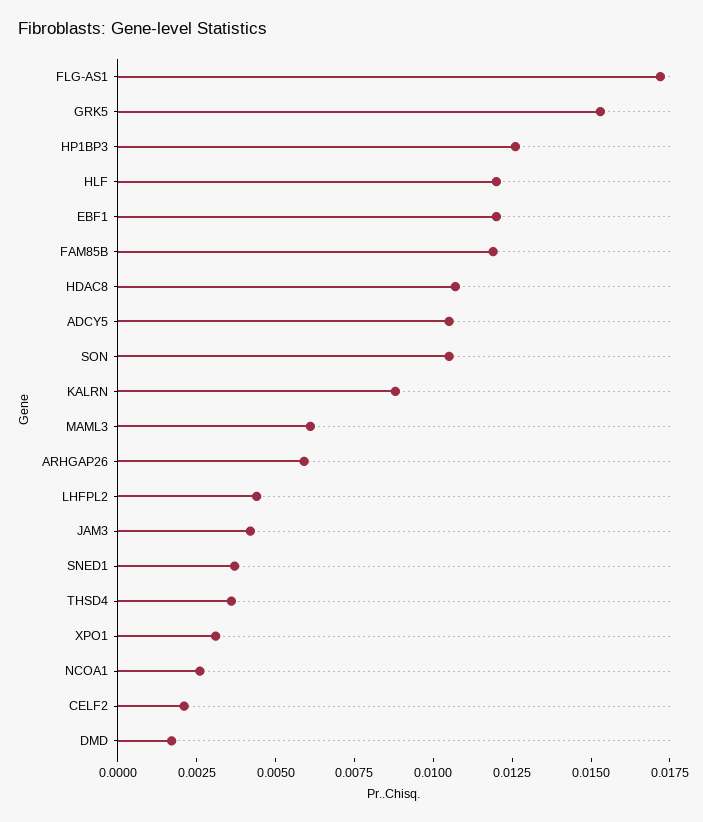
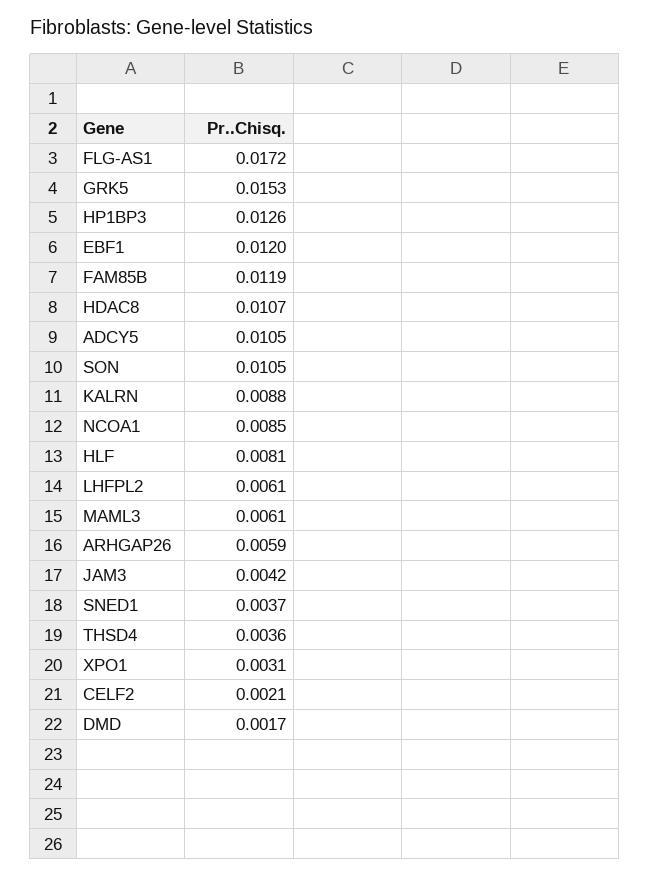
HLF: 0.012 -> 0.0081
LHFPL2: 0.0045 -> 0.0061
NCOA1: 0.0025 -> 0.0085

